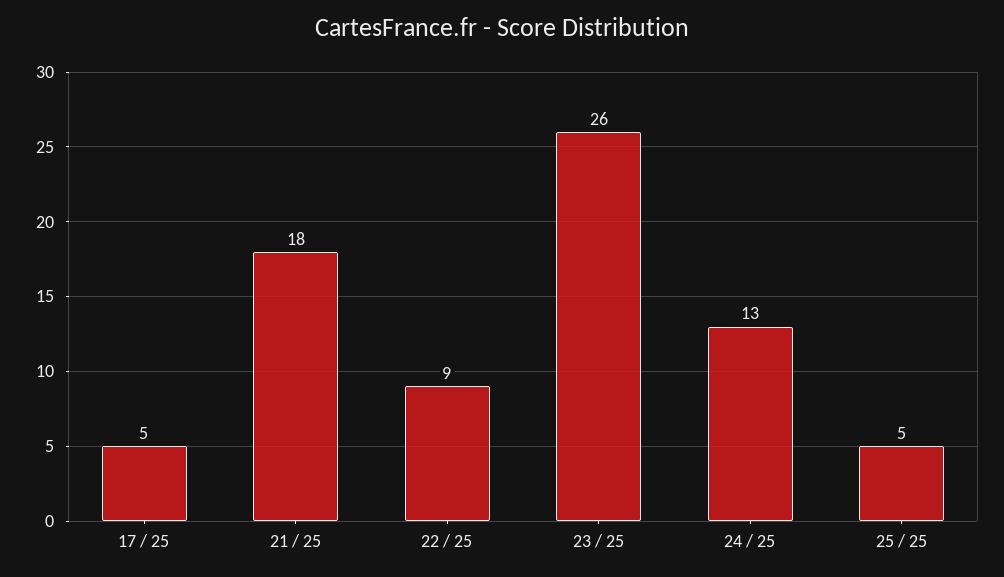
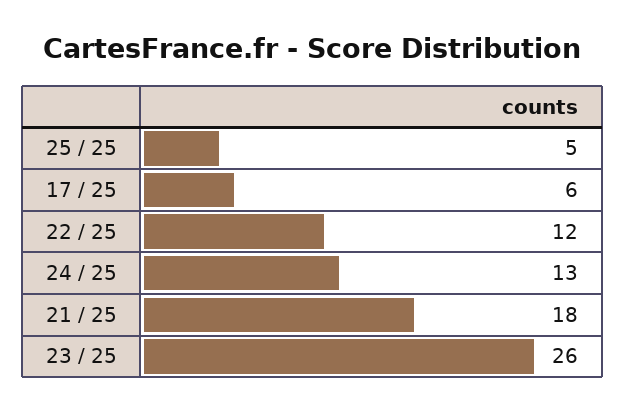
17 / 25: 5 -> 6
22 / 25: 9 -> 12

